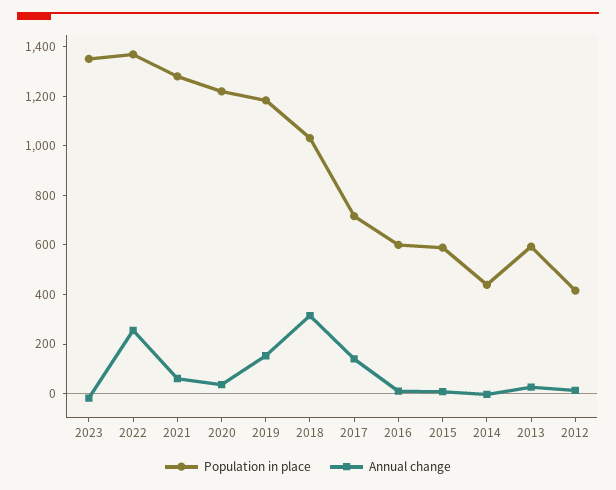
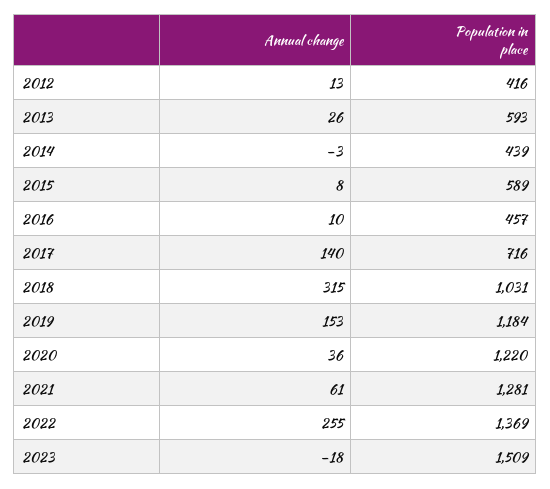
Population in place, 2023: 1350 -> 1509
Population in place, 2016: 600 -> 457

